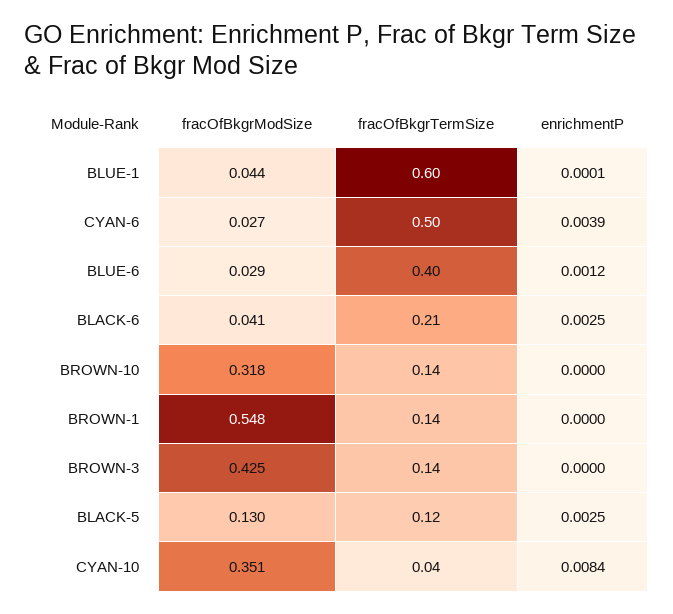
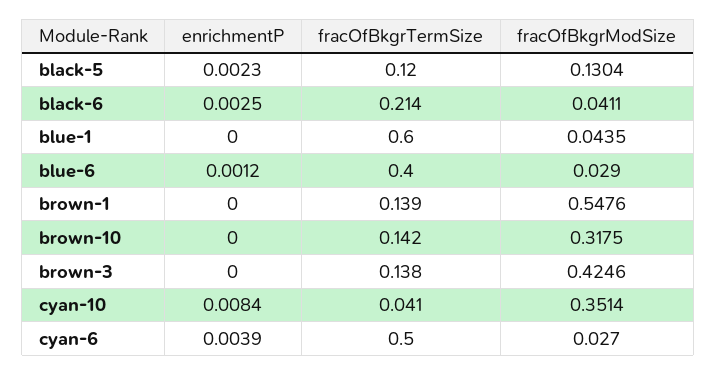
enrichmentP, BLUE-1: 0.0001 -> 0
enrichmentP, BLACK-5: 0.0025 -> 0.0023

